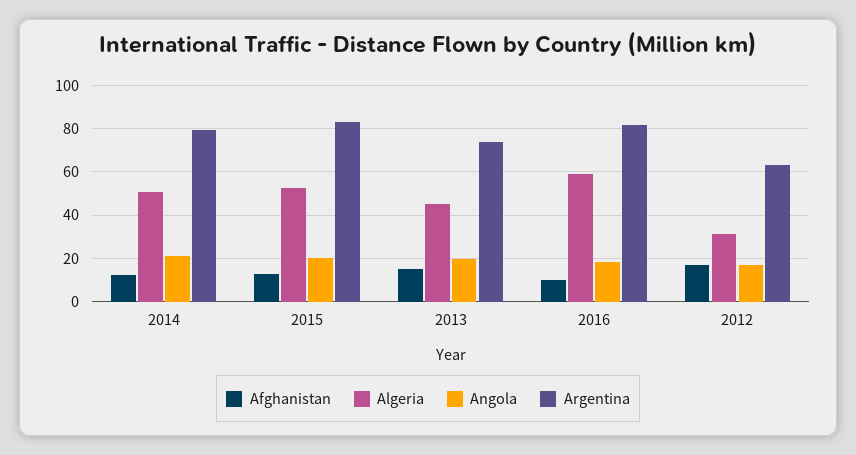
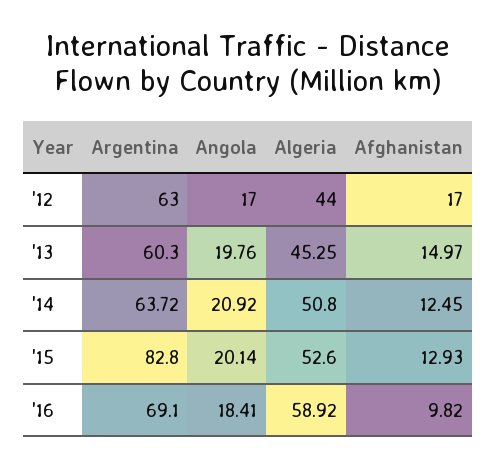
Argentina, 2014: 80 -> 63.72
Argentina, 2013: 75 -> 60.3
Argentina, 2016: 80 -> 69.1
Algeria, 2012: 30 -> 44

